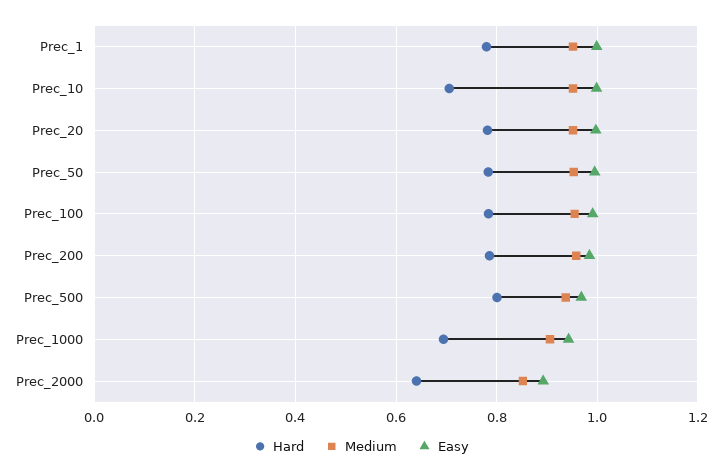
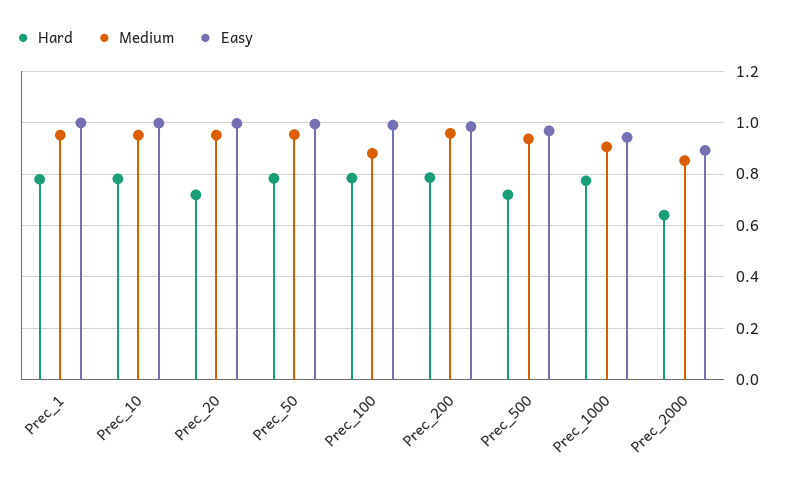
Hard, Prec_10: 0.7 -> 0.775
Hard, Prec_20: 0.78 -> 0.725
Medium, Prec_100: 0.96 -> 0.875
Hard, Prec_500: 0.8 -> 0.725
Hard, Prec_1000: 0.7 -> 0.775

